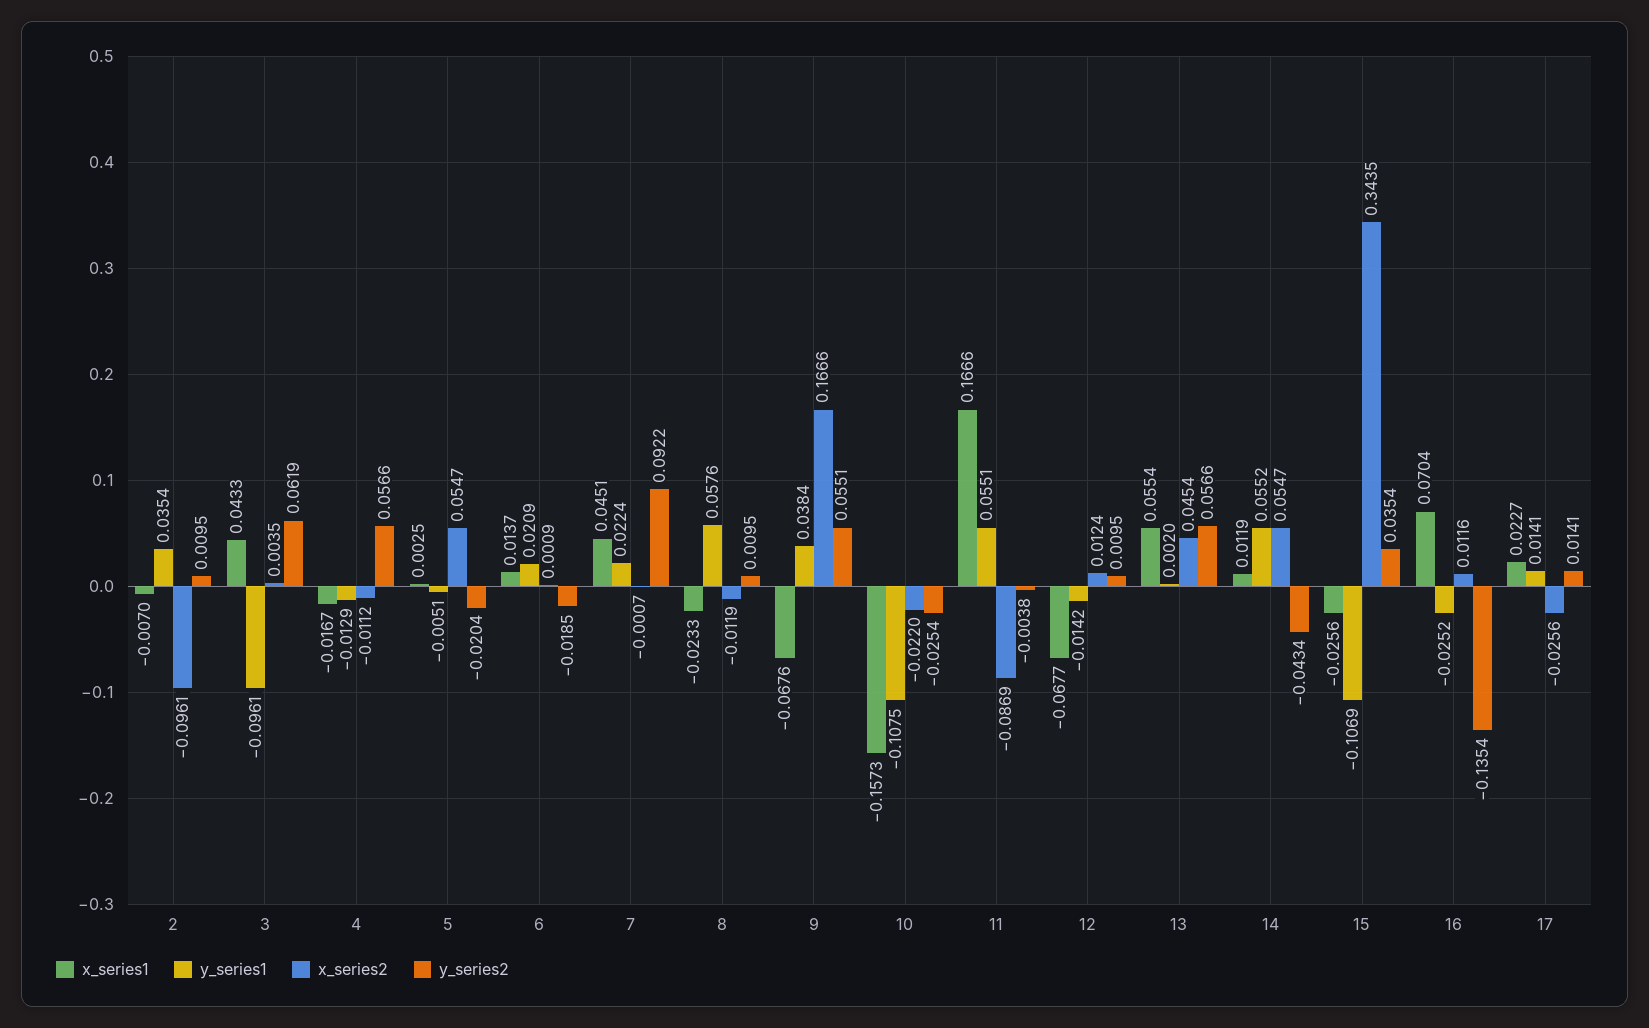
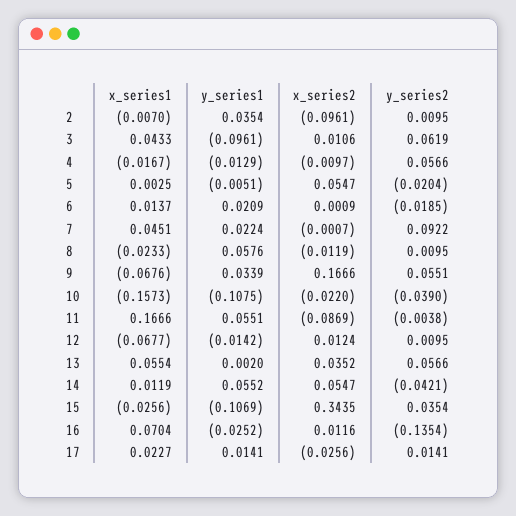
x_series2, 3: 0.0035 -> 0.0106
x_series2, 4: -0.0112 -> -0.0097
y_series1, 9: 0.0384 -> 0.0339
y_series2, 10: -0.0254 -> -0.039
x_series2, 13: 0.0454 -> 0.0352
y_series2, 14: -0.0434 -> -0.0421

